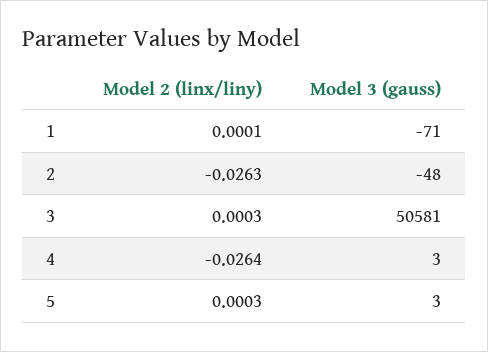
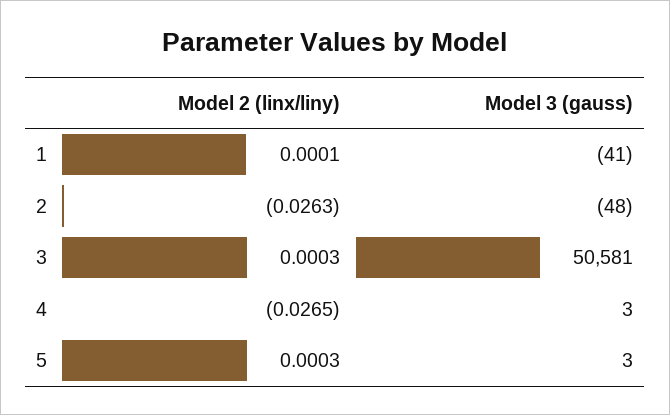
Model 3 (gauss), 1: -71 -> -41
Model 2 (linx/liny), 4: -0.0264 -> -0.0265

